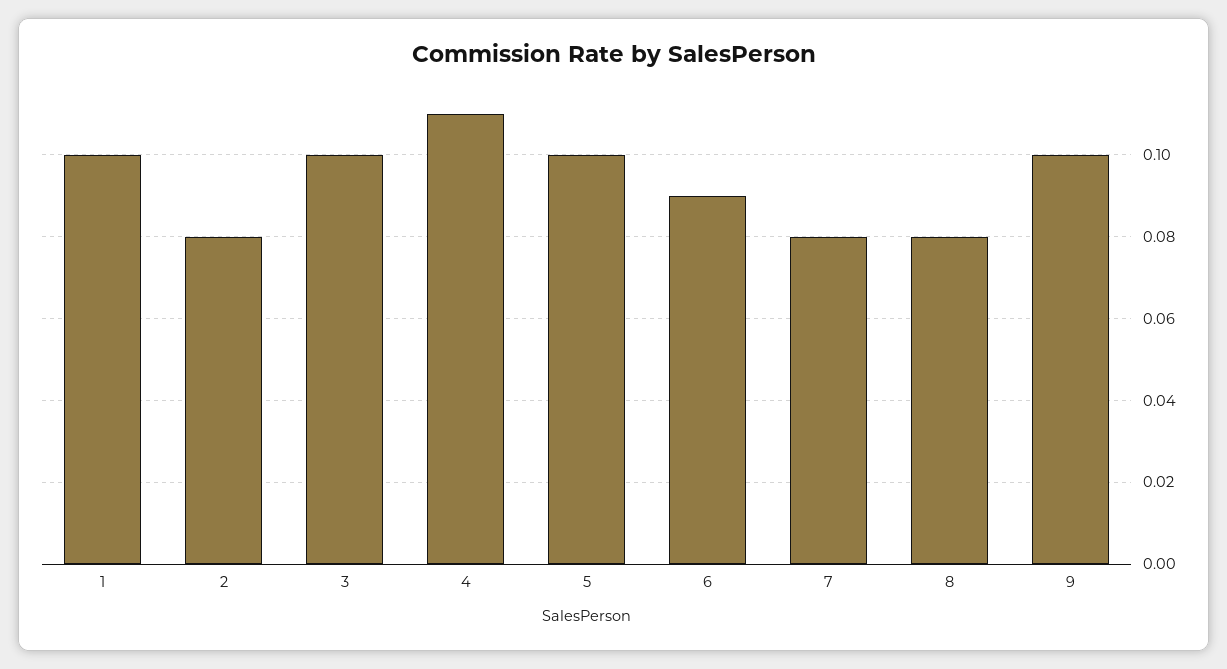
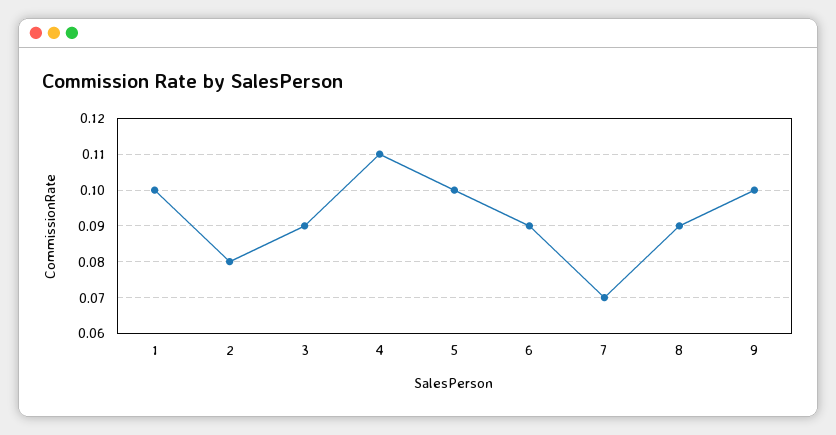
3: 0.1 -> 0.09
7: 0.08 -> 0.07
8: 0.08 -> 0.09

